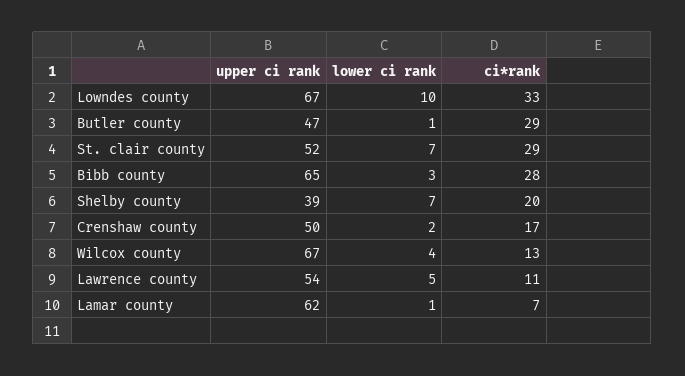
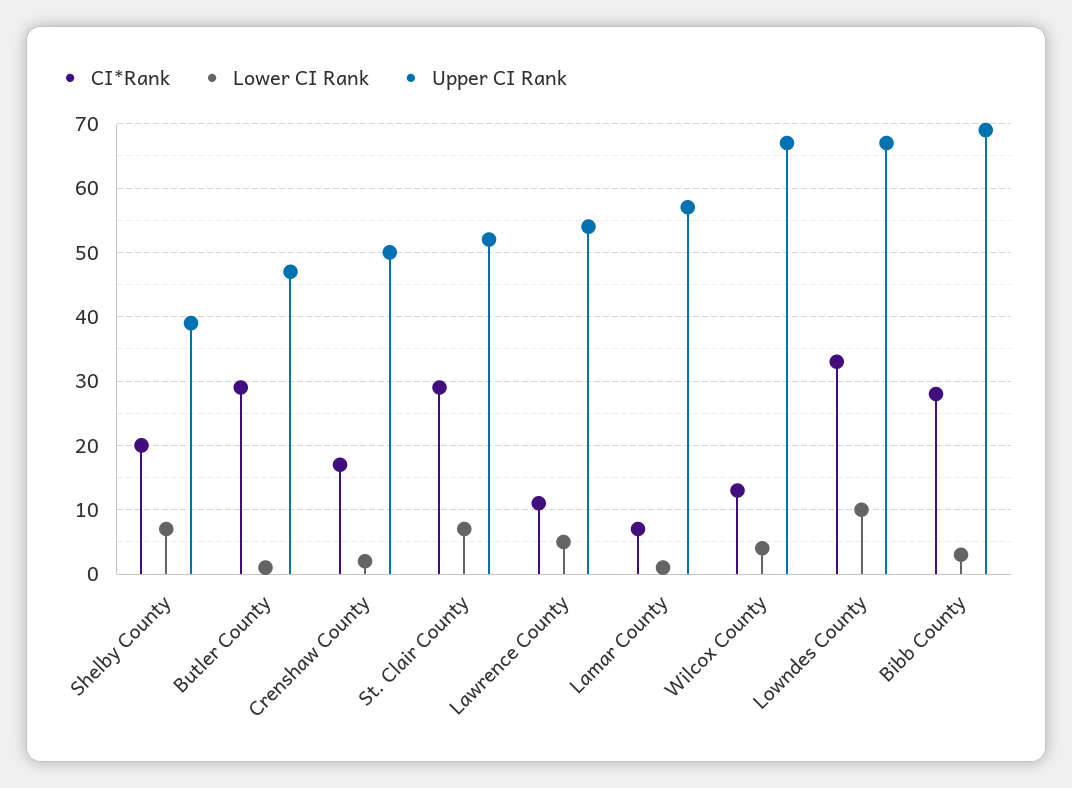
upper ci rank, Bibb county: 65 -> 69
upper ci rank, Lamar county: 62 -> 57

